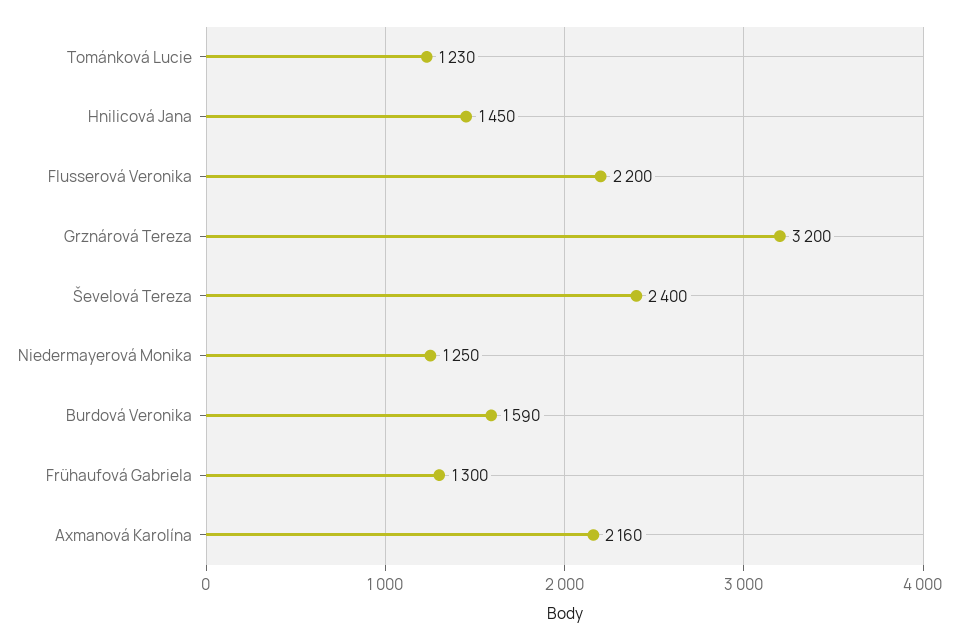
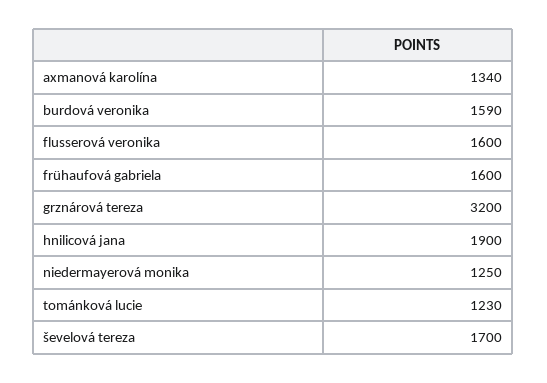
Hnilicová Jana: 1450 -> 1900
Flusserová Veronika: 2200 -> 1600
Ševelová Tereza: 2400 -> 1700
Frühaufová Gabriela: 1300 -> 1600
Axmanová Karolína: 2160 -> 1340

